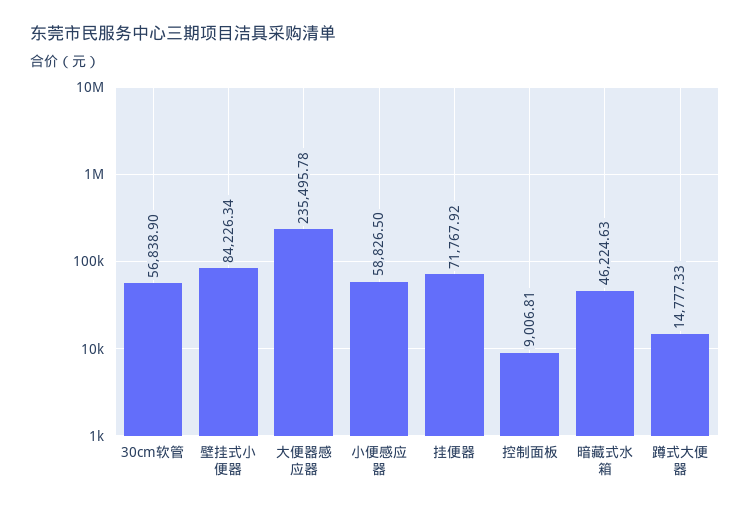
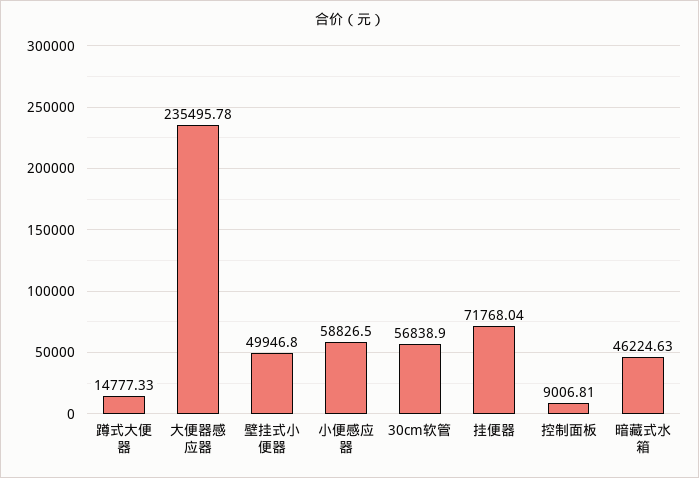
壁挂式小便器: 84226.34 -> 49946.8
挂便器: 71767.92 -> 71768.04

